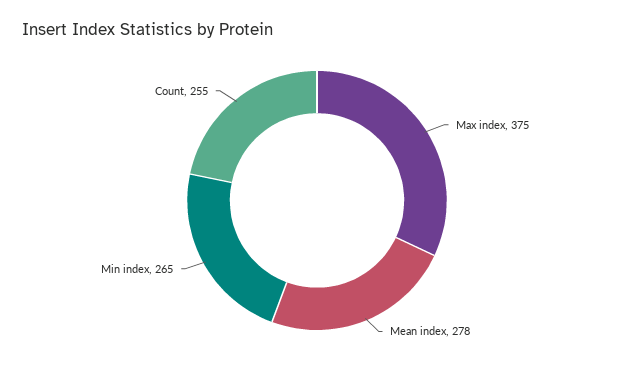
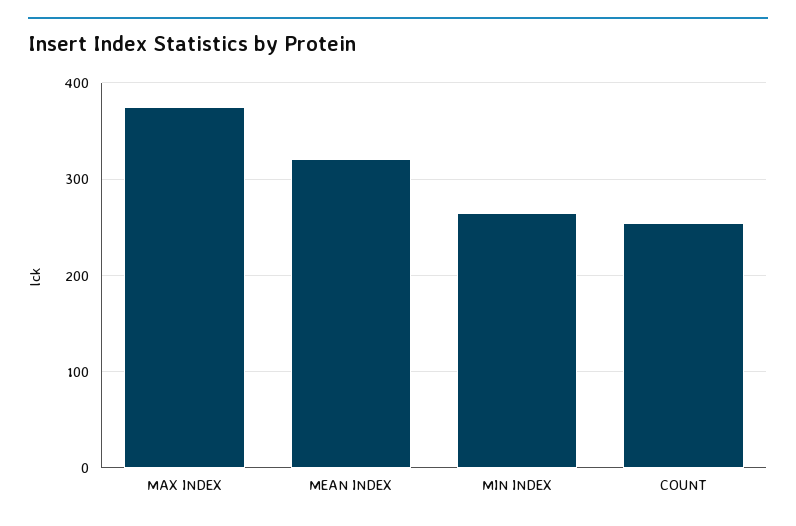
Mean index: 278 -> 320

